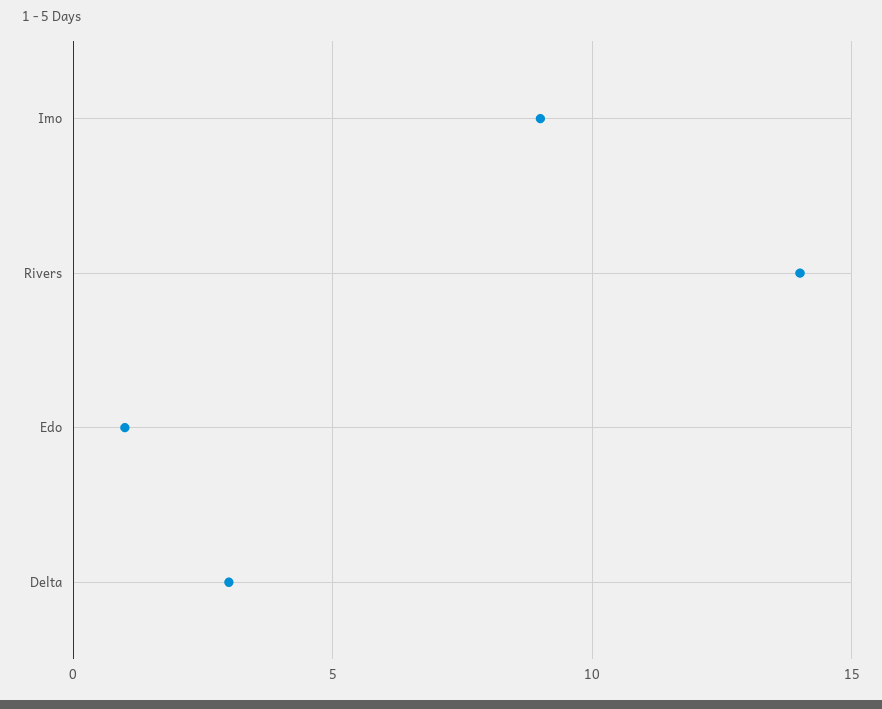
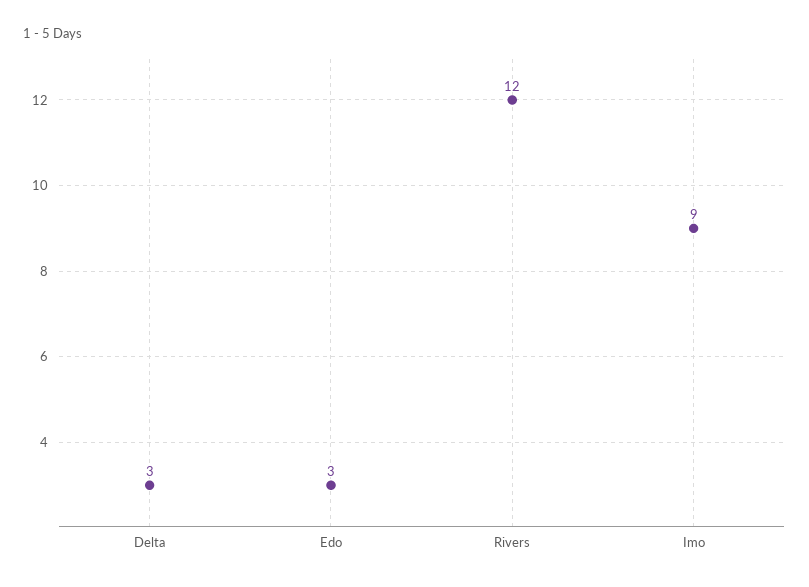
Rivers: 14 -> 12
Edo: 1 -> 3

